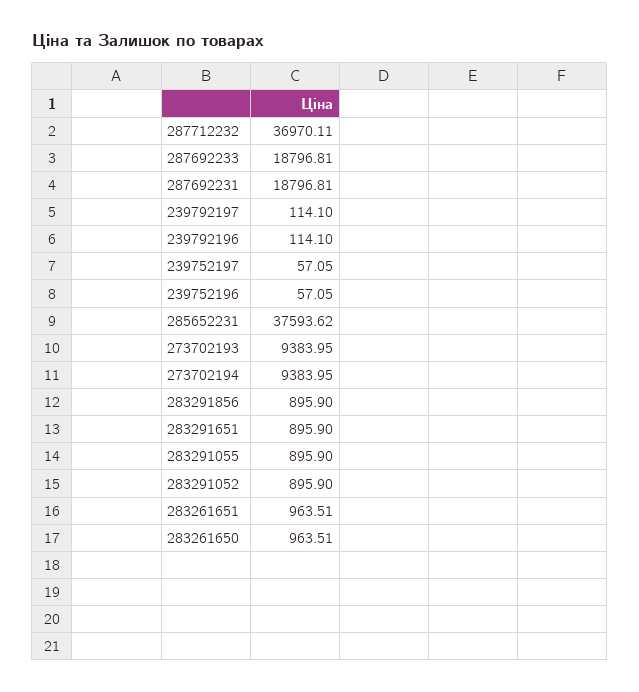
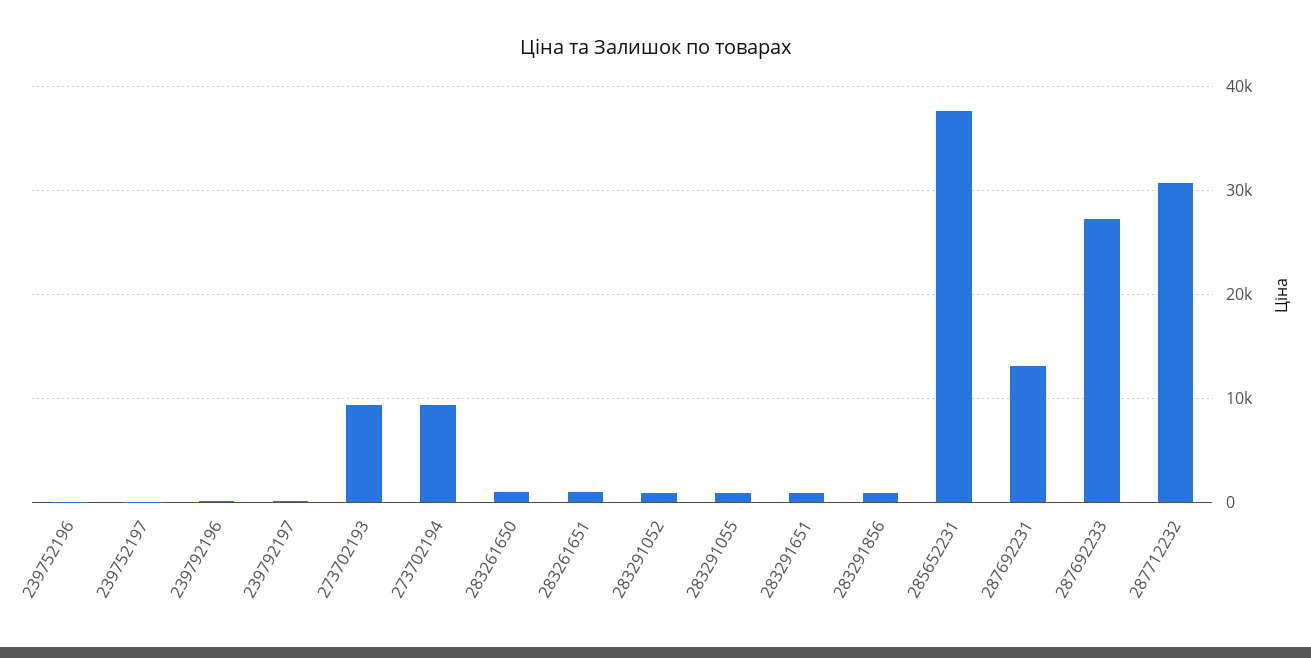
287712232: 36970.11 -> 31000
287692233: 18796.81 -> 27000
287692231: 18796.81 -> 13000

